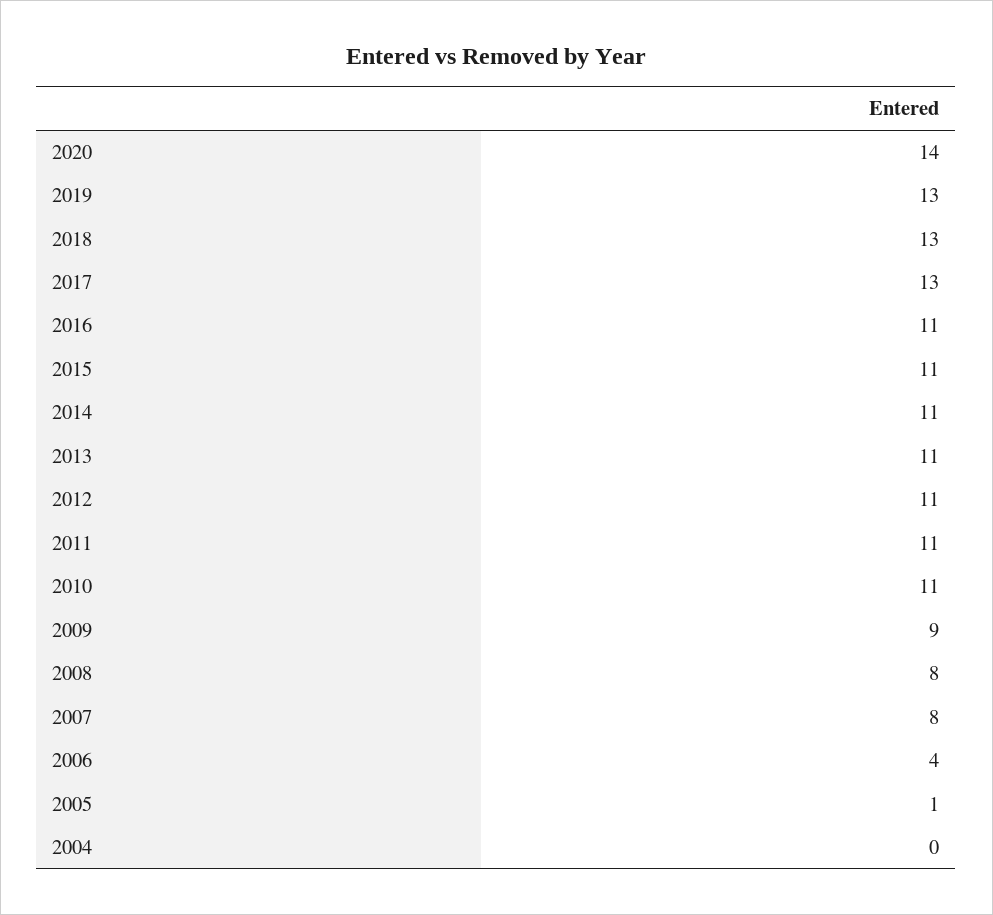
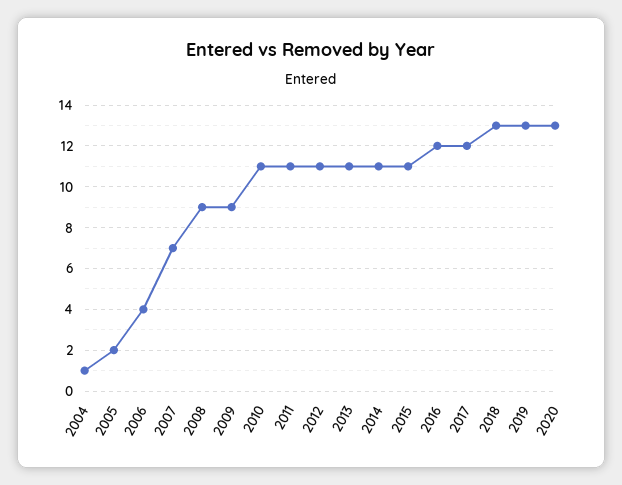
2020: 14 -> 13
2017: 13 -> 12
2016: 11 -> 12
2008: 8 -> 9
2007: 8 -> 7
2005: 1 -> 2
2004: 0 -> 1

